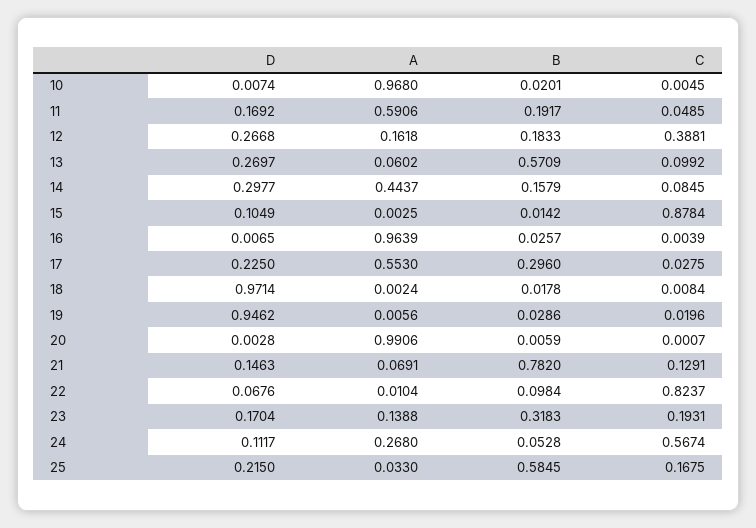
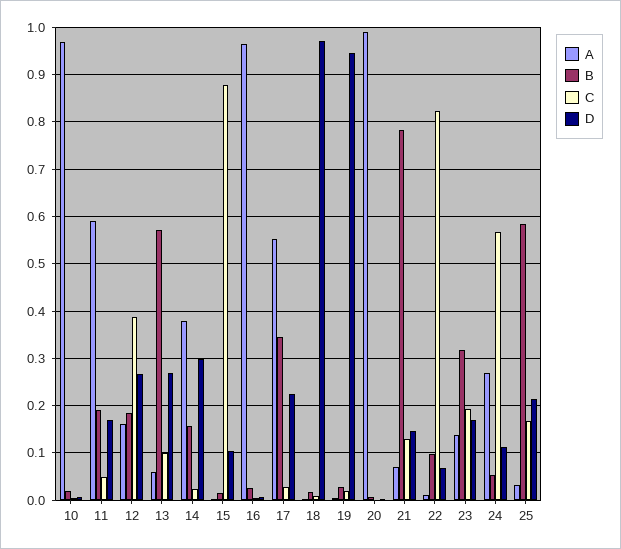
A, 14: 0.4437 -> 0.38
C, 14: 0.0845 -> 0.02
B, 17: 0.296 -> 0.34

